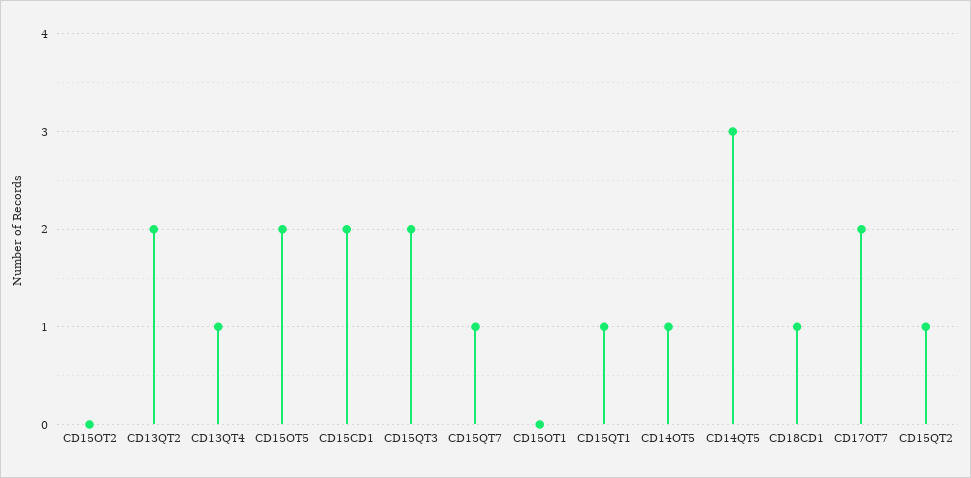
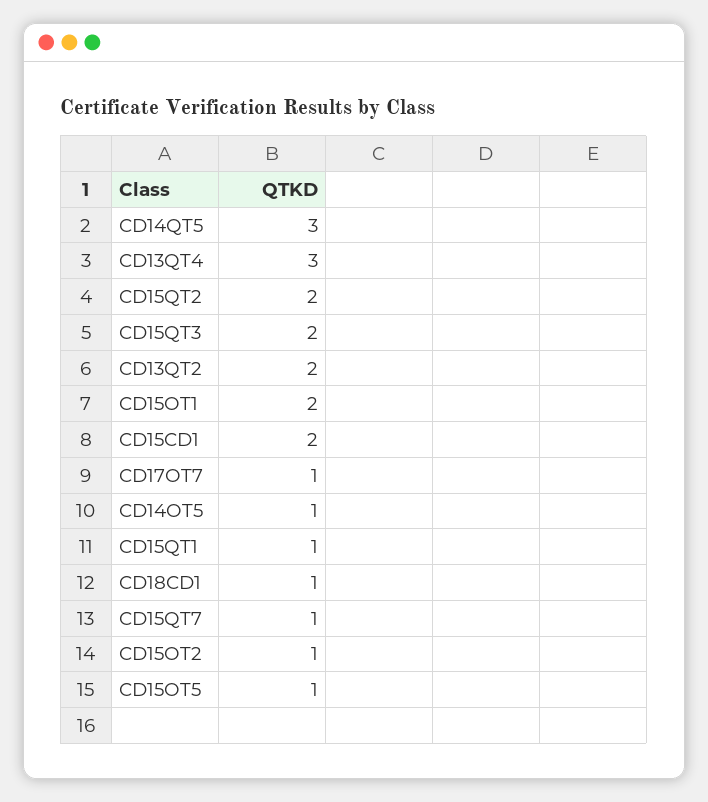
CD15OT2: 0 -> 1
CD13QT4: 1 -> 3
CD15OT5: 2 -> 1
CD15OT1: 0 -> 2
CD17OT7: 2 -> 1
CD15QT2: 1 -> 2

